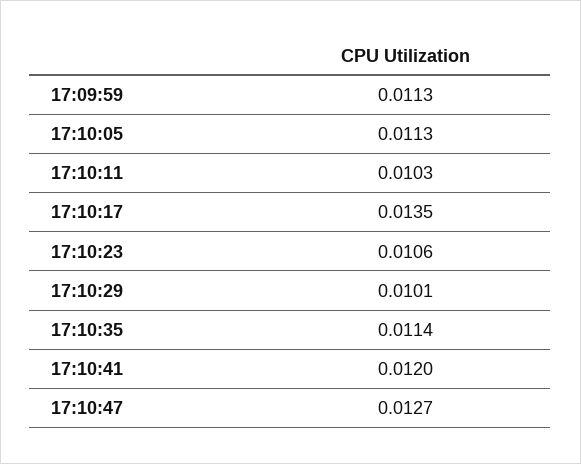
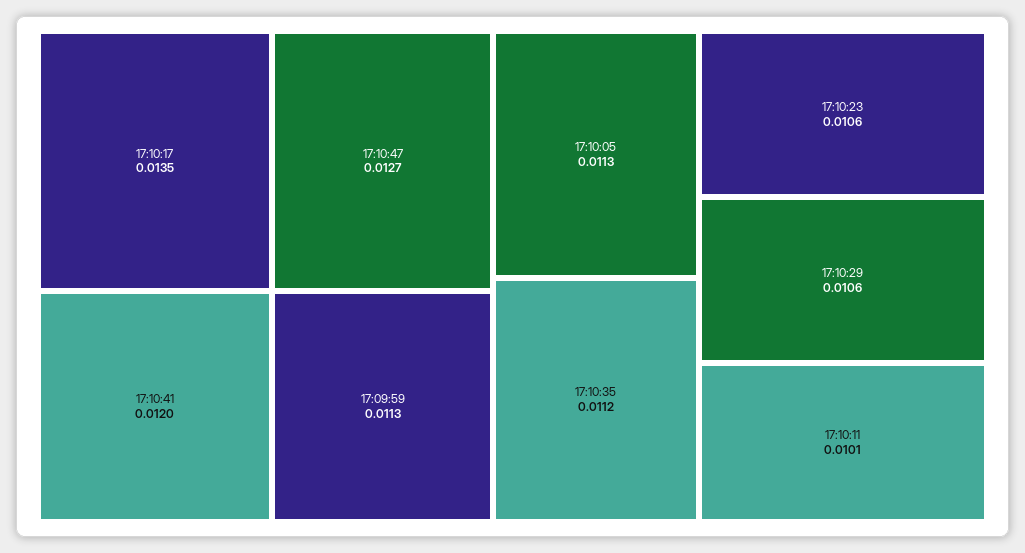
17:10:11: 0.0103 -> 0.0101
17:10:29: 0.0101 -> 0.0106
17:10:35: 0.0114 -> 0.0112

